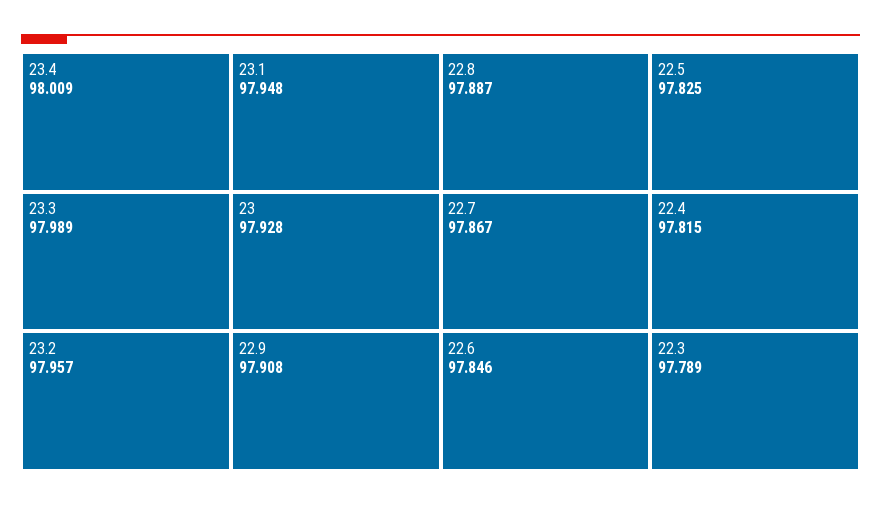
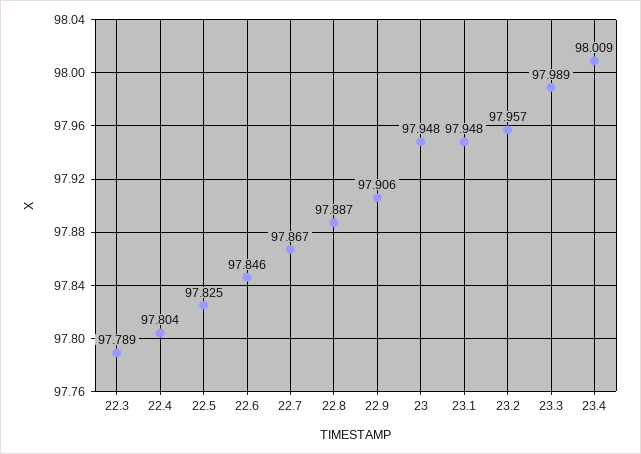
23: 97.928 -> 97.948
22.9: 97.908 -> 97.906
22.4: 97.815 -> 97.804

